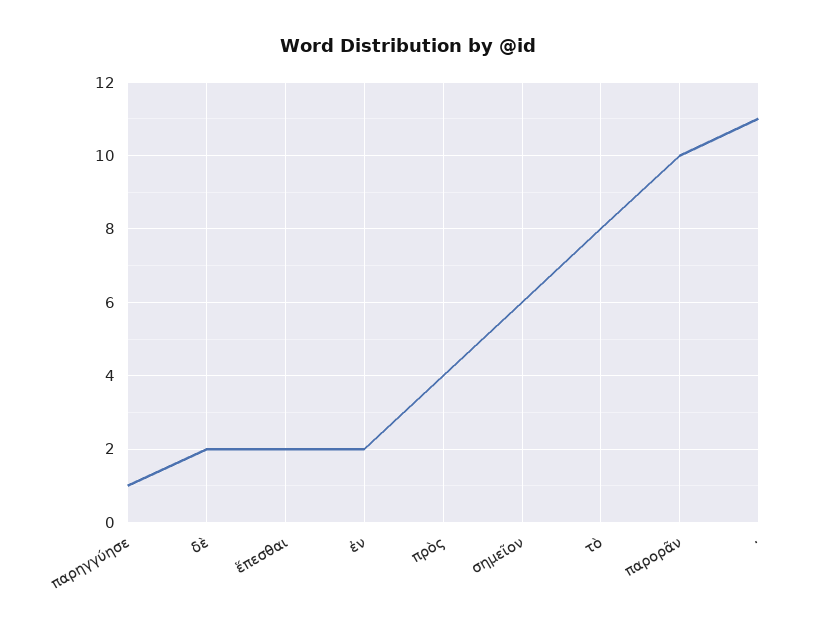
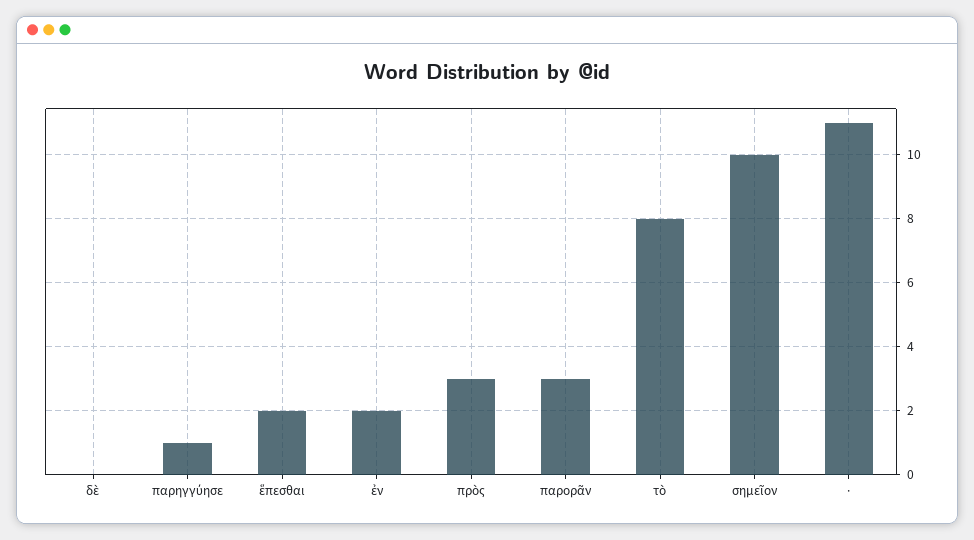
δὲ: 2 -> 0
πρὸς: 4 -> 3
σημεῖον: 6 -> 10
παρορᾶν: 10 -> 3

